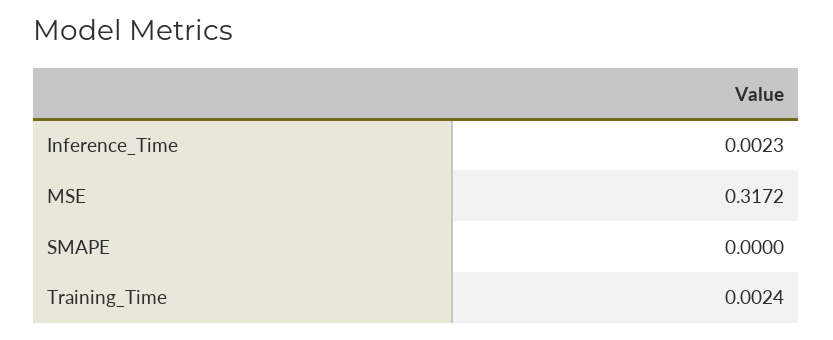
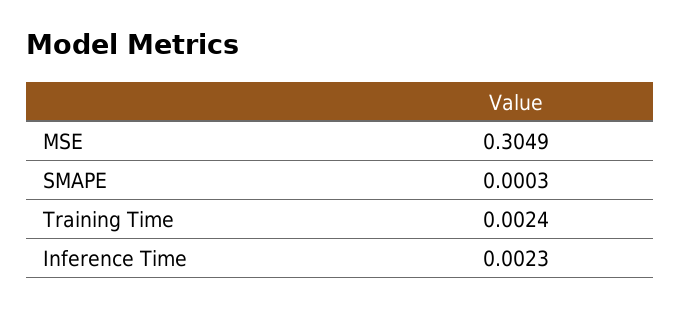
MSE: 0.3172 -> 0.3049
SMAPE: 0 -> 0.0003

